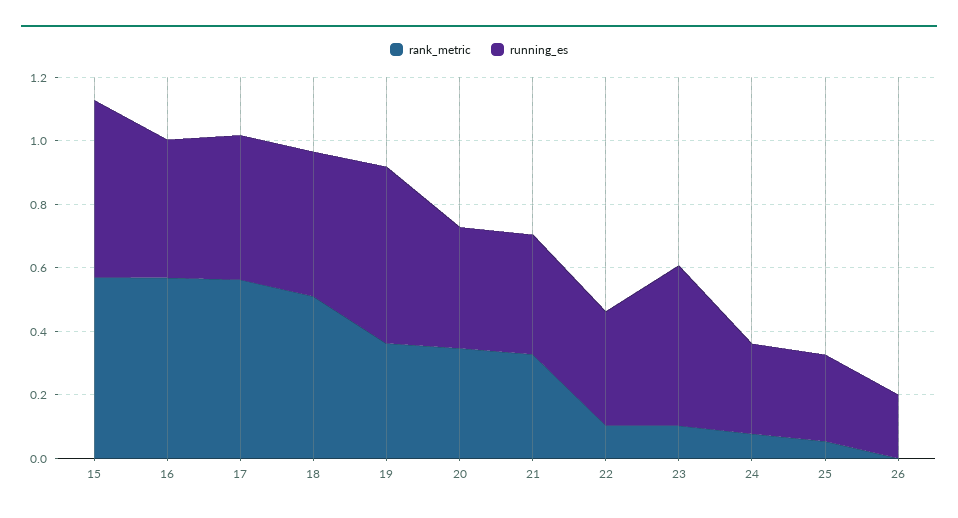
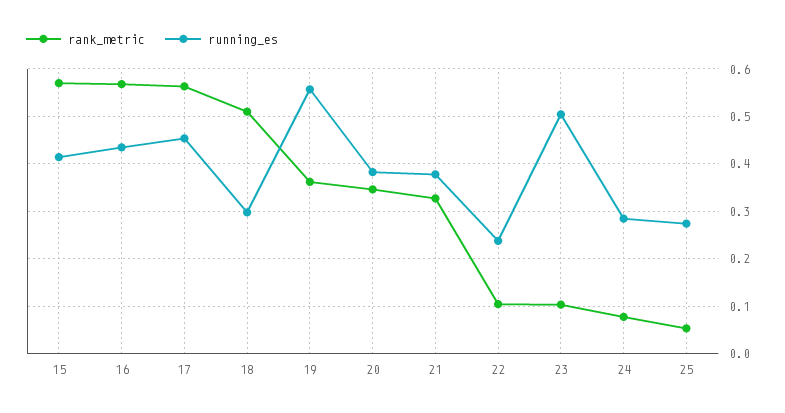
running_es, 15: 0.55 -> 0.42
running_es, 18: 0.45 -> 0.3
running_es, 22: 0.35 -> 0.24
rank_metric, 26: 0 -> none
running_es, 26: 0.2 -> none

